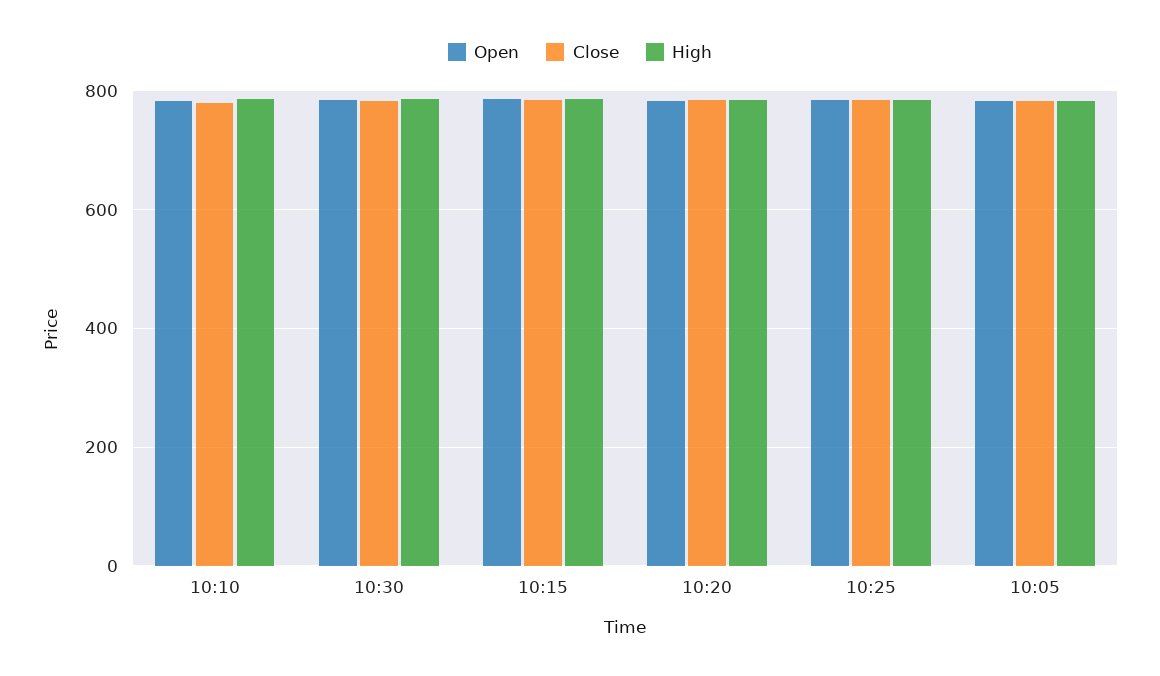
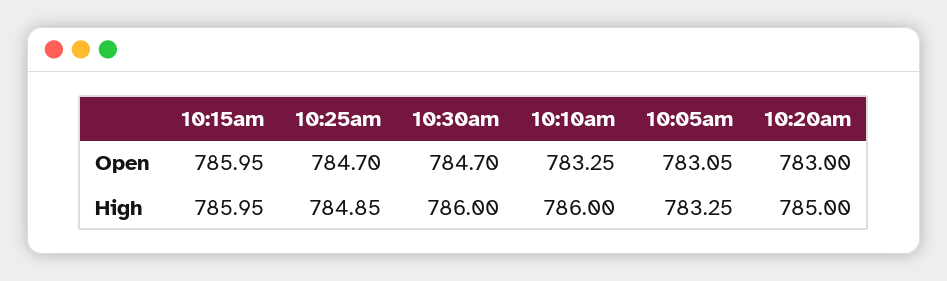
Close, 10:10: 780 -> none
Close, 10:30: 780 -> none
Close, 10:15: 780 -> none
Close, 10:20: 780 -> none
Close, 10:25: 780 -> none
Close, 10:05: 780 -> none

